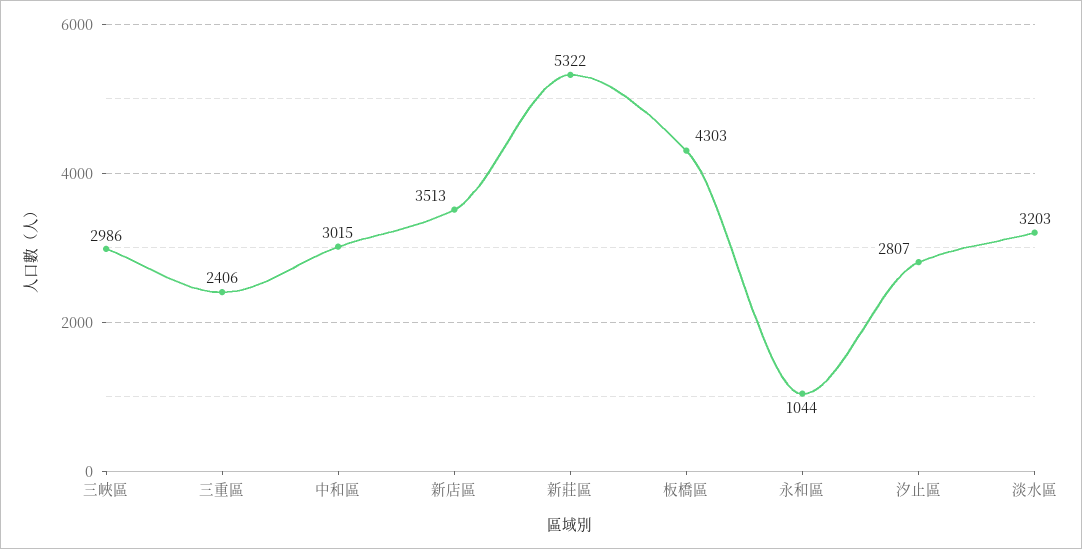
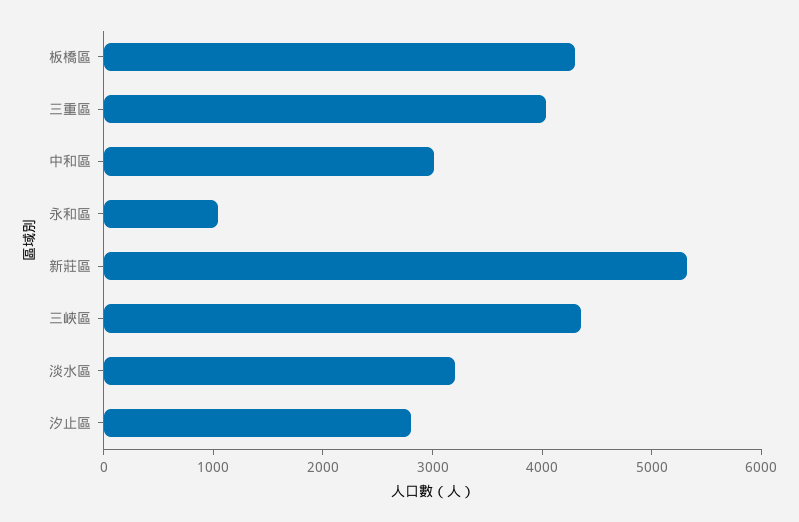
三峽區: 2986 -> 4400
三重區: 2406 -> 4000
新店區: 3513 -> none

